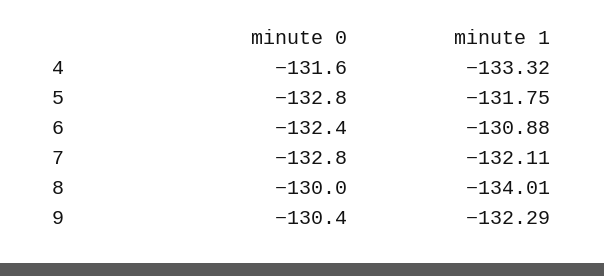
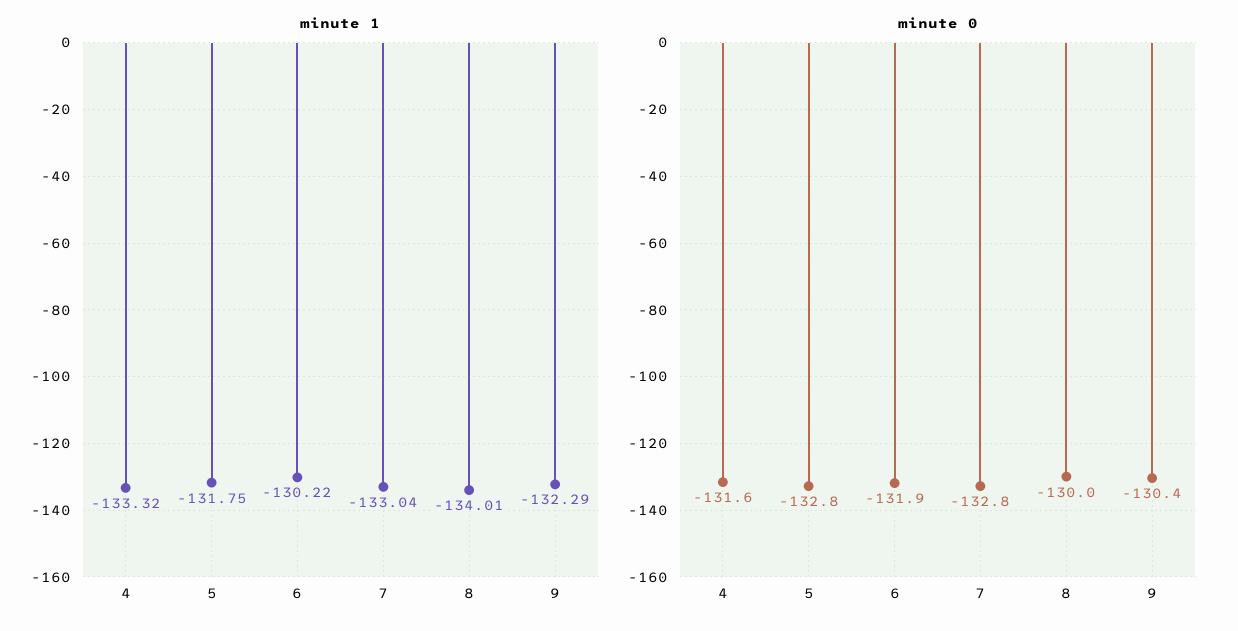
minute 0, 6: -132.4 -> -131.9
minute 1, 6: -130.88 -> -130.22
minute 1, 7: -132.11 -> -133.04

